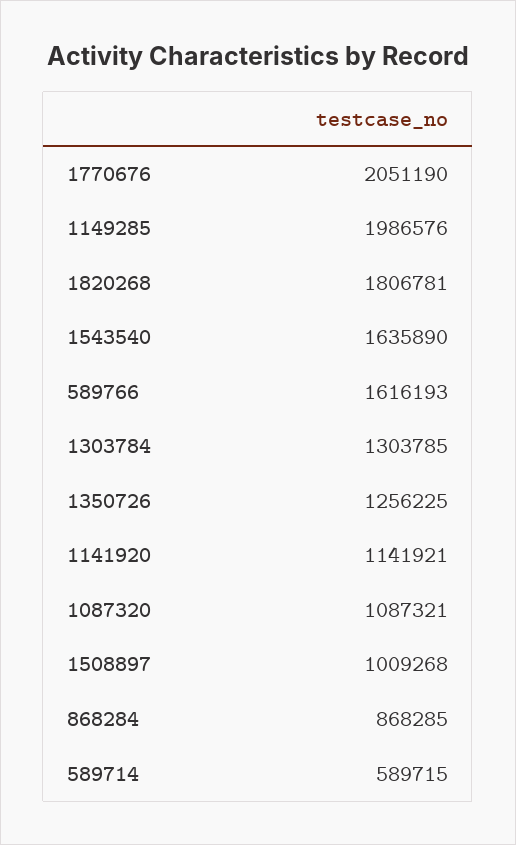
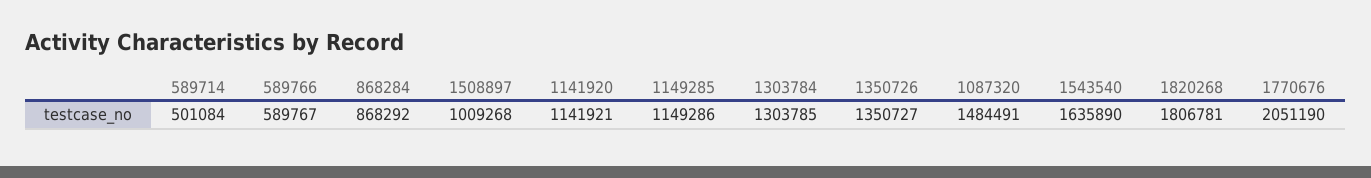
1149285: 1986576 -> 1149286
589766: 1616193 -> 589767
1350726: 1256225 -> 1350727
1087320: 1087321 -> 1484491
868284: 868285 -> 868292
589714: 589715 -> 501084

